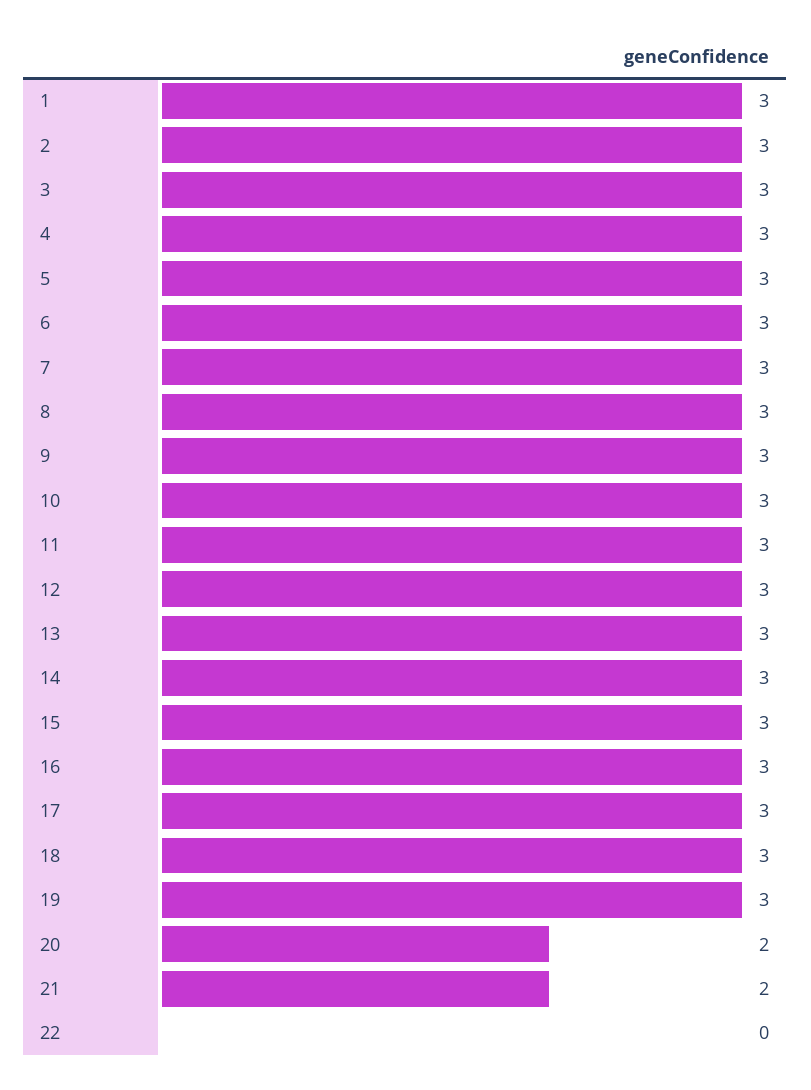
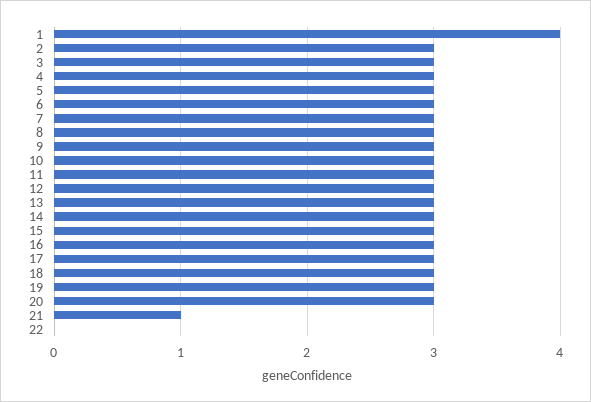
1: 3 -> 4
20: 2 -> 3
21: 2 -> 1

